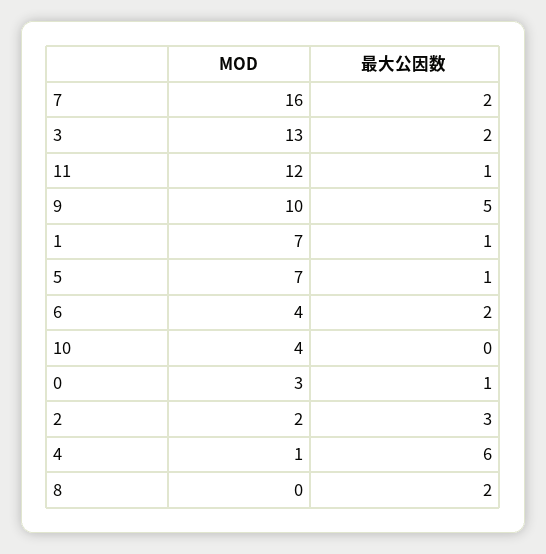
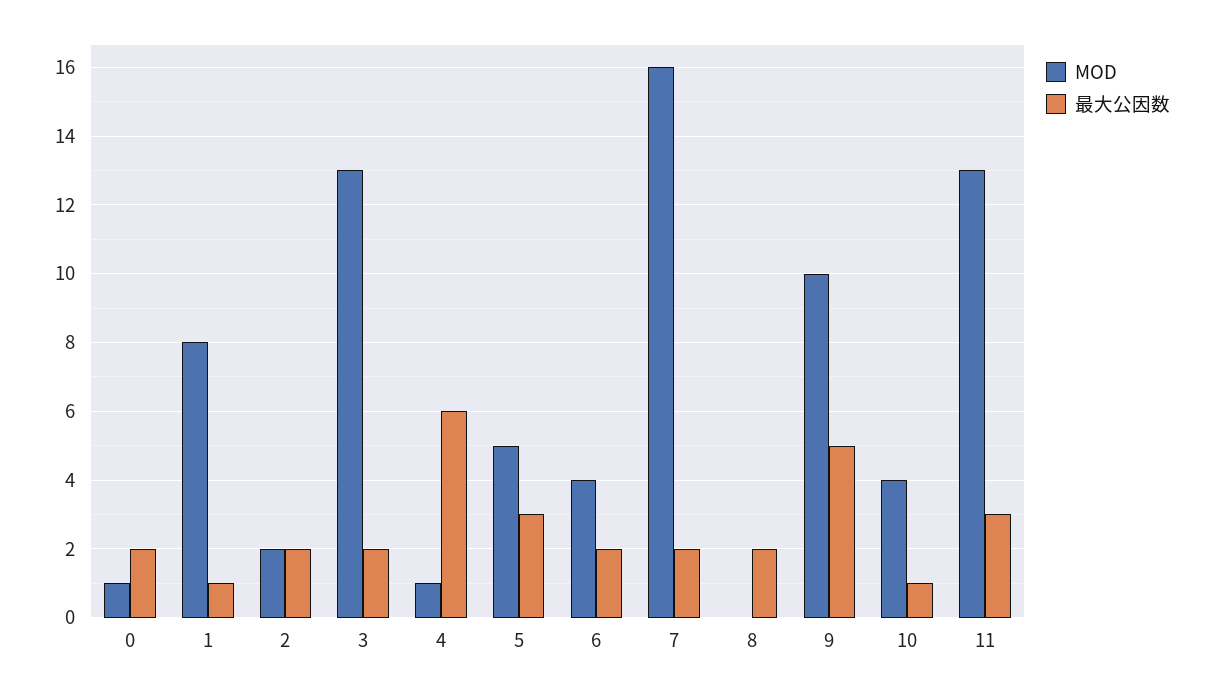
MOD, 11: 12 -> 13
最大公因数, 11: 1 -> 3
MOD, 1: 7 -> 8
MOD, 5: 7 -> 5
最大公因数, 5: 1 -> 3
最大公因数, 10: 0 -> 1
MOD, 0: 3 -> 1
最大公因数, 0: 1 -> 2
最大公因数, 2: 3 -> 2

